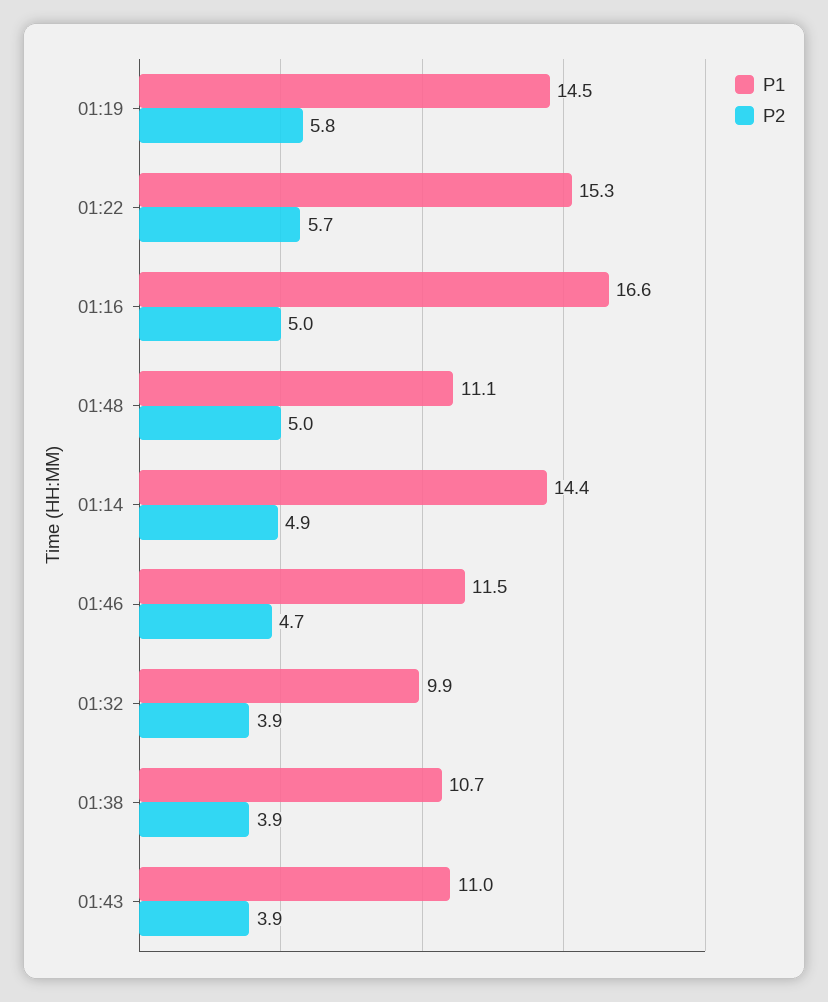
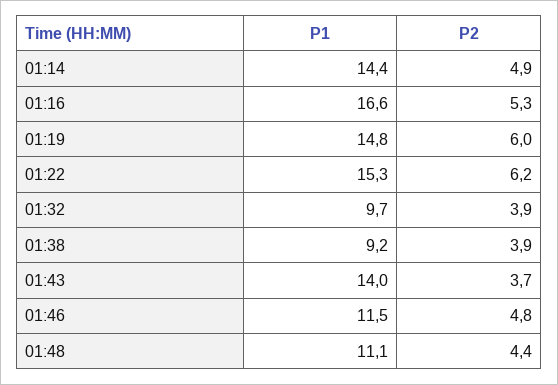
P1, 01:19: 14.5 -> 14.8
P2, 01:19: 5.8 -> 6
P2, 01:22: 5.7 -> 6.2
P2, 01:16: 5 -> 5.3
P2, 01:48: 5 -> 4.4
P2, 01:46: 4.7 -> 4.8
P1, 01:32: 9.9 -> 9.7
P1, 01:38: 10.7 -> 9.2
P1, 01:43: 11 -> 14
P2, 01:43: 3.9 -> 3.7

